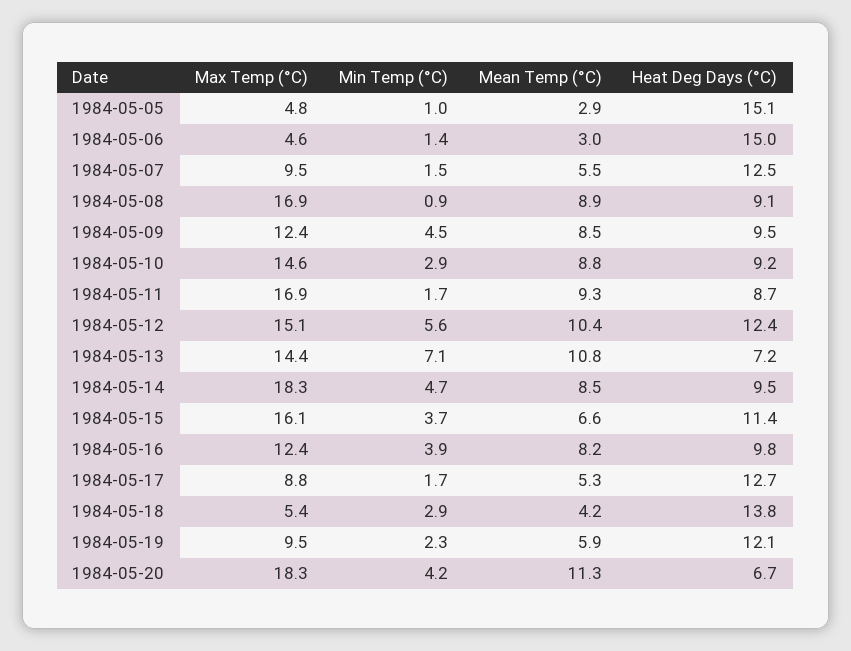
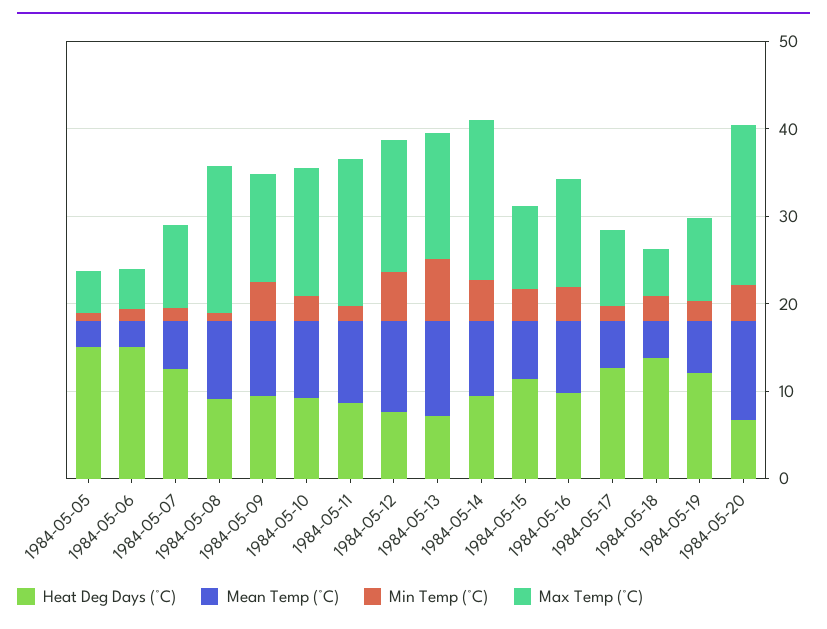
Heat Deg Days (°C), 1984-05-12: 12.4 -> 8
Max Temp (°C), 1984-05-15: 16.1 -> 10

